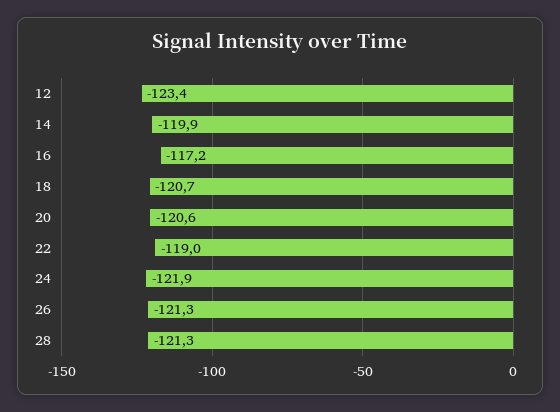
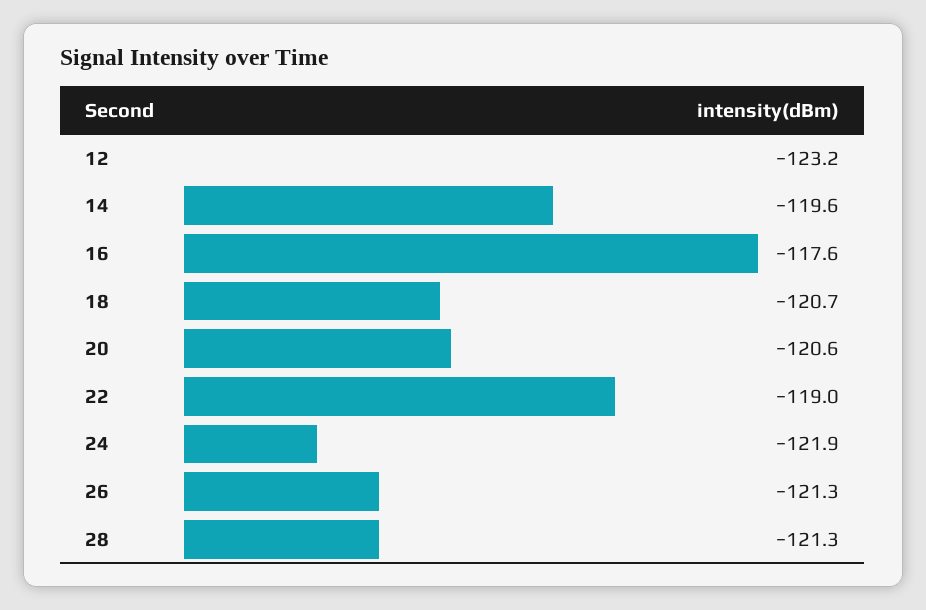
12: -123.4 -> -123.2
14: -119.9 -> -119.6
16: -117.2 -> -117.6

